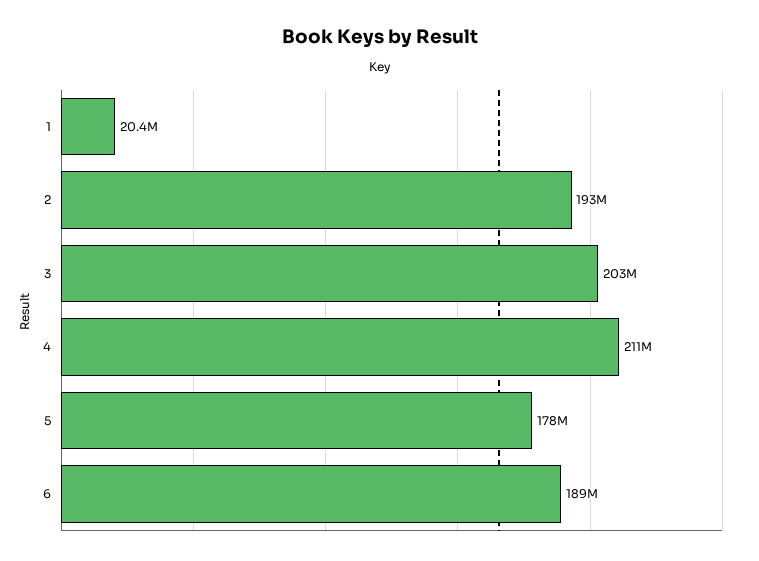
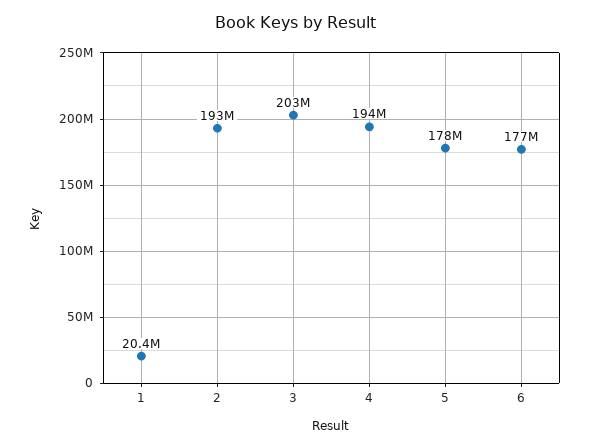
4: 211000000 -> 194000000
6: 189000000 -> 177000000

